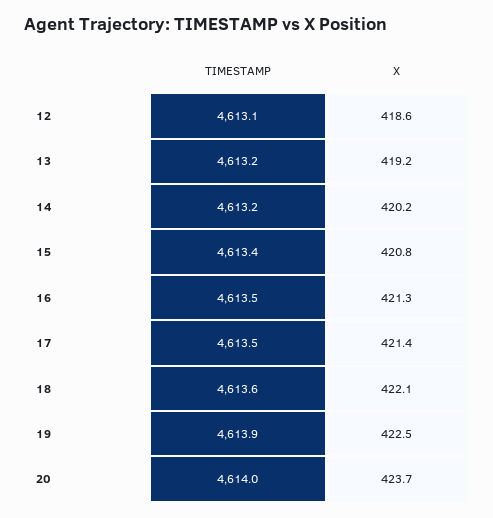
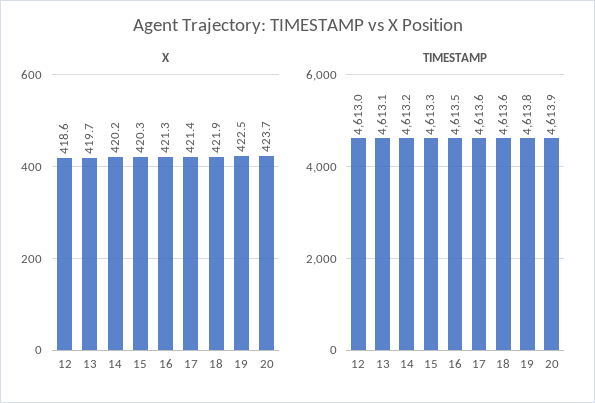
TIMESTAMP, 12: 4613.1 -> 4613
TIMESTAMP, 13: 4613.2 -> 4613.1
X, 13: 419.2 -> 419.7
TIMESTAMP, 15: 4613.4 -> 4613.3
X, 15: 420.8 -> 420.3
TIMESTAMP, 17: 4613.5 -> 4613.6
X, 18: 422.1 -> 421.9
TIMESTAMP, 19: 4613.9 -> 4613.8
TIMESTAMP, 20: 4614 -> 4613.9

